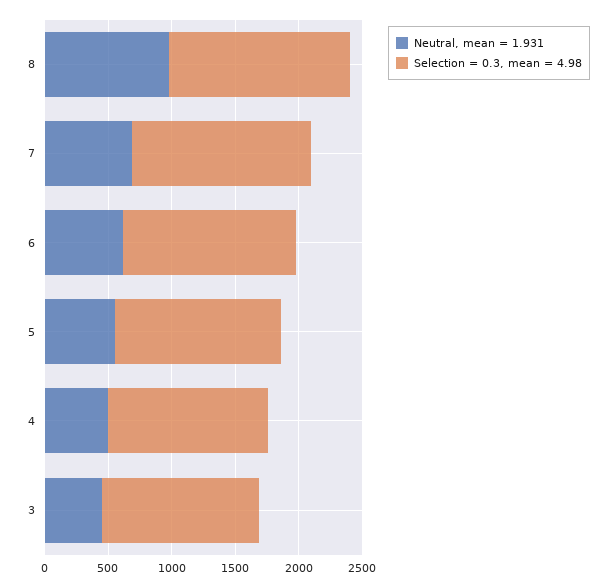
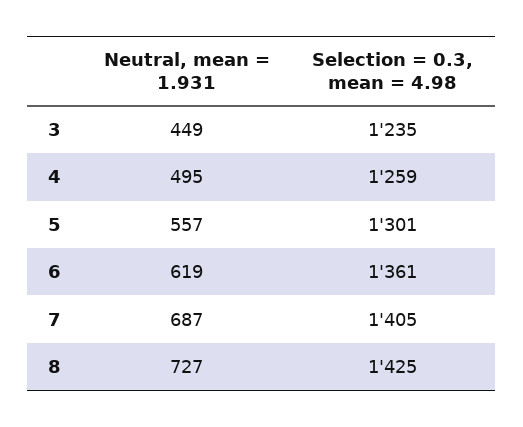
Neutral, mean = 1.931, 8: 1000 -> 727

